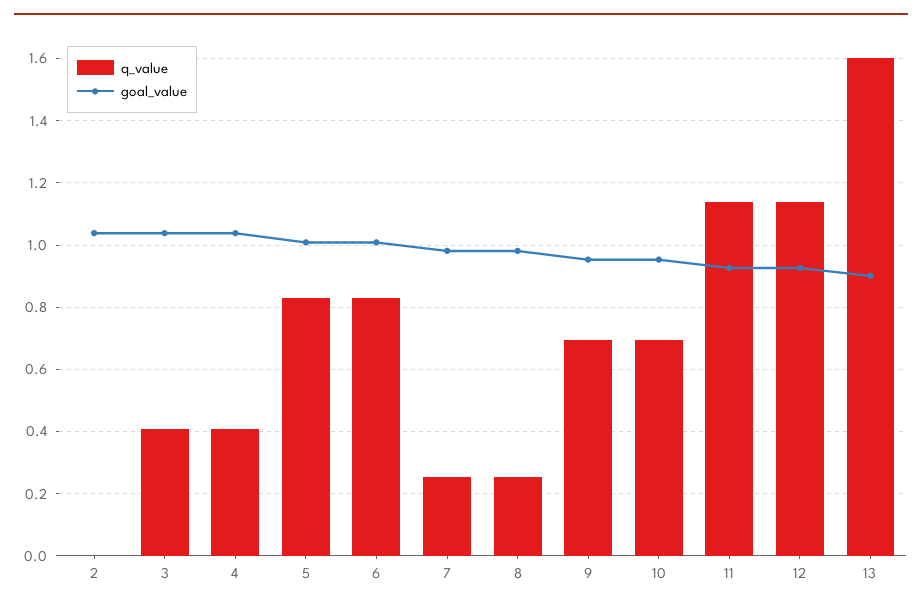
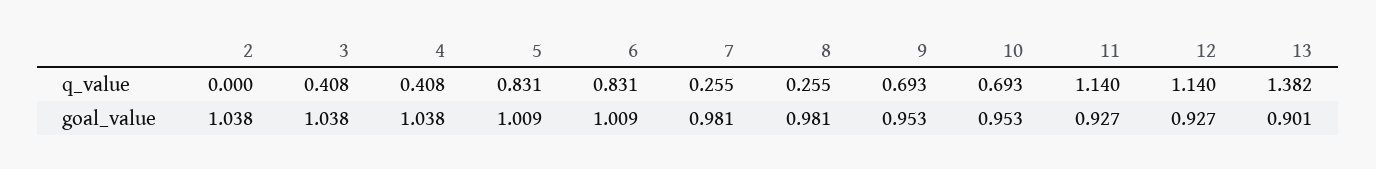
q_value, 13: 1.6 -> 1.382

